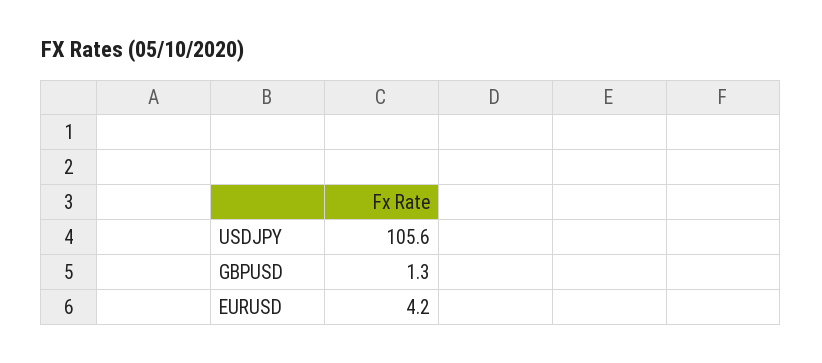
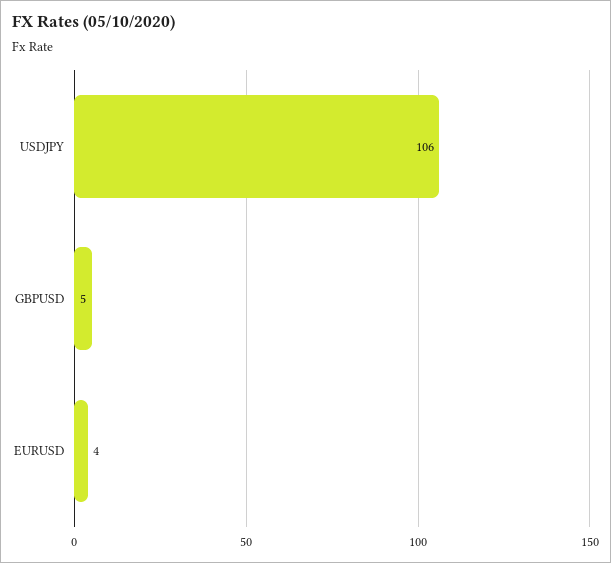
GBPUSD: 1.3 -> 5

